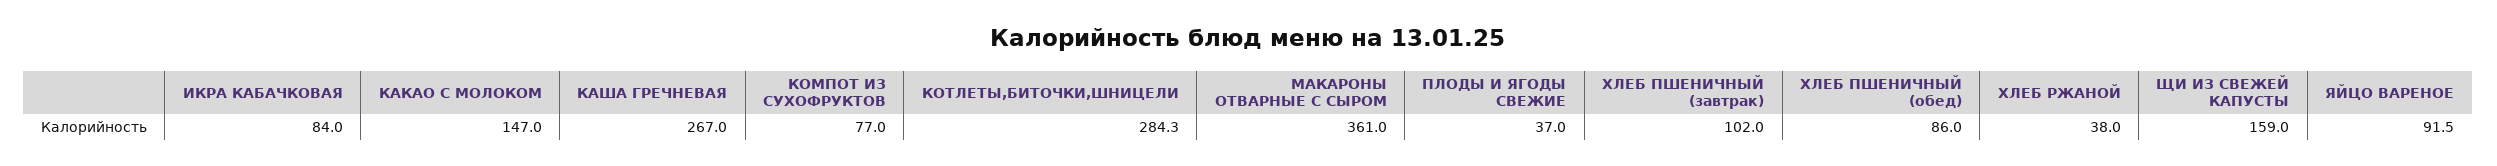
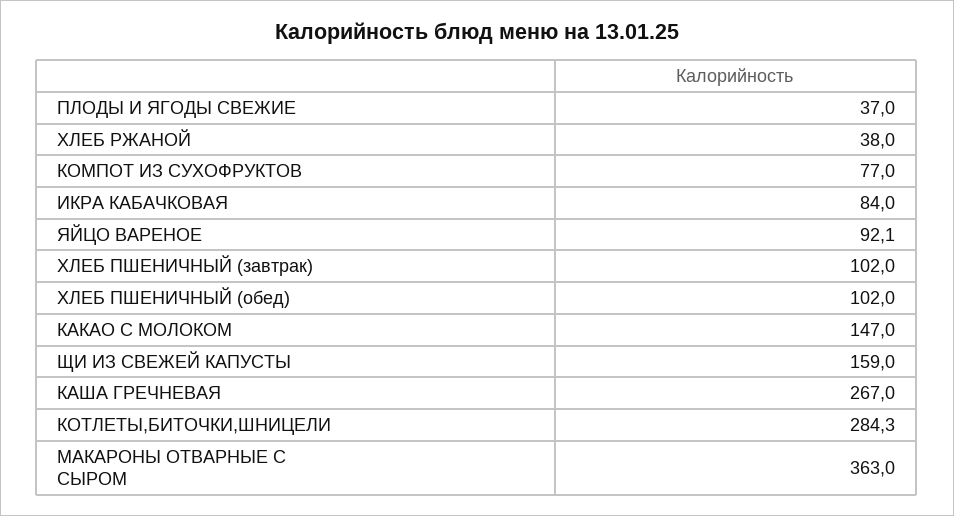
МАКАРОНЫ ОТВАРНЫЕ С СЫРОМ: 361 -> 363
ХЛЕБ ПШЕНИЧНЫЙ (обед): 86 -> 102
ЯЙЦО ВАРЕНОЕ: 91.5 -> 92.1

